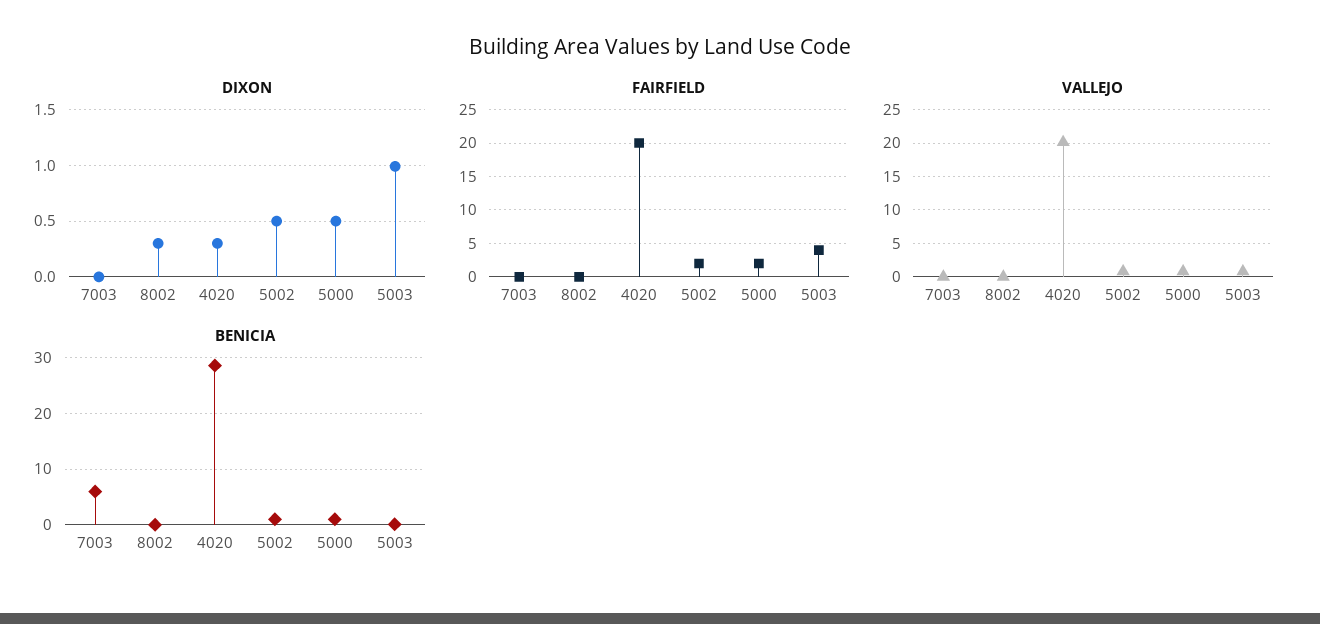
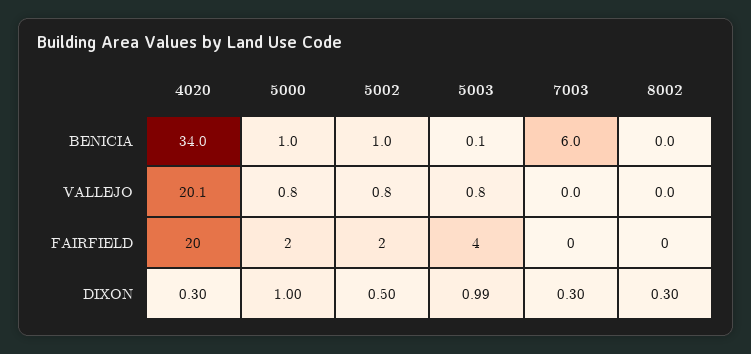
DIXON, 7003: 0 -> 0.3
DIXON, 5000: 0.5 -> 1
BENICIA, 4020: 28 -> 34

